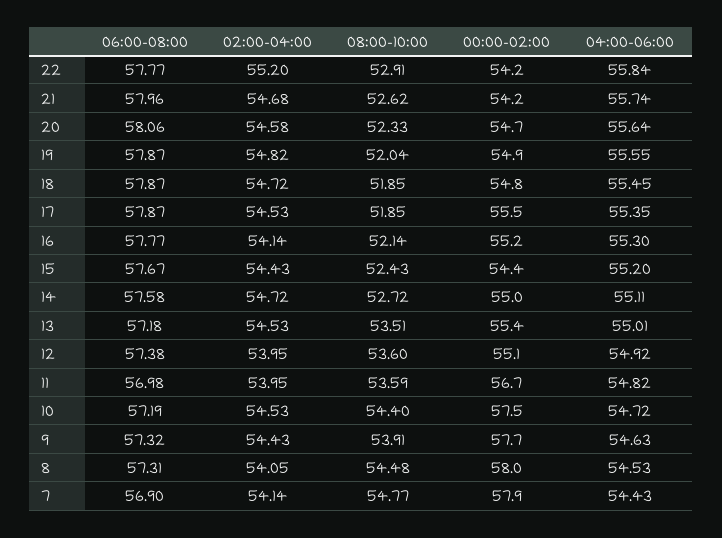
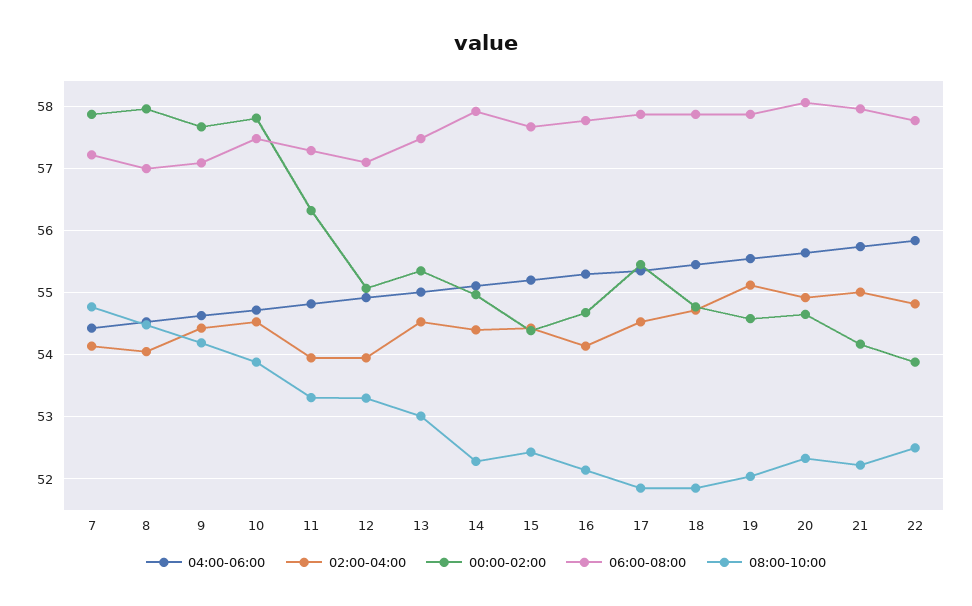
02:00-04:00, 22: 55.2 -> 54.8
08:00-10:00, 22: 52.91 -> 52.5
00:00-02:00, 22: 54.2 -> 53.9
02:00-04:00, 21: 54.68 -> 55
08:00-10:00, 21: 52.62 -> 52.2
02:00-04:00, 20: 54.58 -> 54.9
02:00-04:00, 19: 54.82 -> 55.1
00:00-02:00, 19: 54.9 -> 54.6
00:00-02:00, 16: 55.2 -> 54.7
06:00-08:00, 14: 57.58 -> 57.9
02:00-04:00, 14: 54.72 -> 54.4
08:00-10:00, 14: 52.72 -> 52.3
06:00-08:00, 13: 57.18 -> 57.5
08:00-10:00, 13: 53.51 -> 53
06:00-08:00, 12: 57.38 -> 57.1
08:00-10:00, 12: 53.6 -> 53.3
06:00-08:00, 11: 56.98 -> 57.3
08:00-10:00, 11: 53.59 -> 53.3
00:00-02:00, 11: 56.7 -> 56.3
06:00-08:00, 10: 57.19 -> 57.5
08:00-10:00, 10: 54.4 -> 53.9
00:00-02:00, 10: 57.5 -> 57.8
06:00-08:00, 9: 57.32 -> 57.1
08:00-10:00, 9: 53.91 -> 54.2
06:00-08:00, 8: 57.31 -> 57
06:00-08:00, 7: 56.9 -> 57.2

